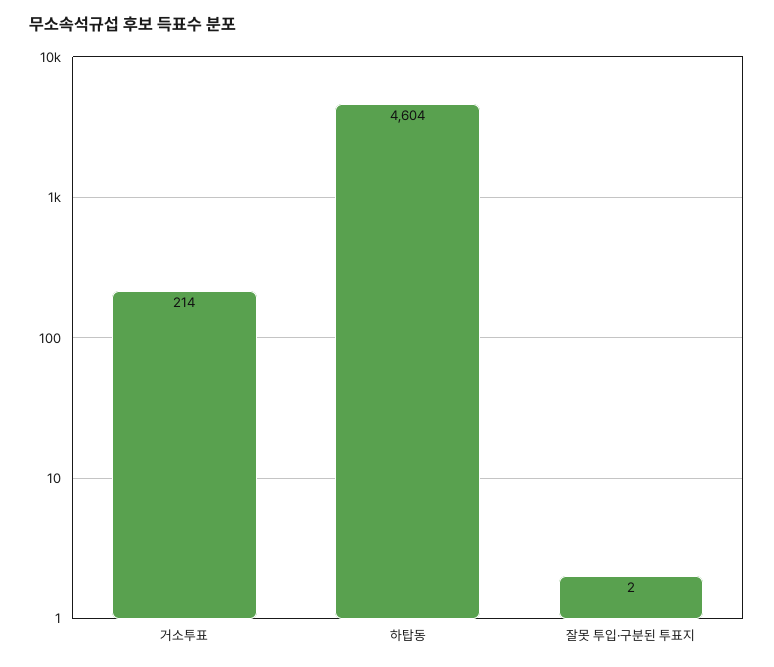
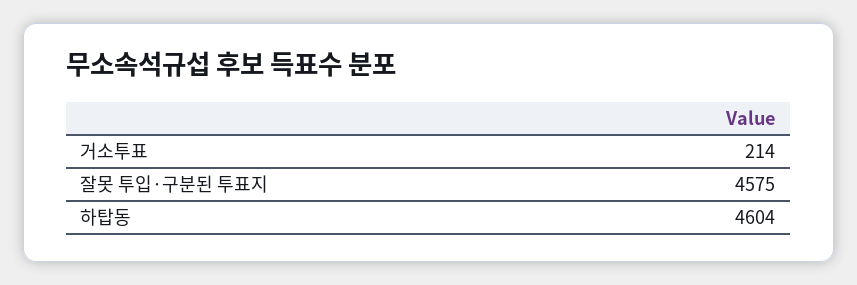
잘못 투입·구분된 투표지: 2 -> 4575

